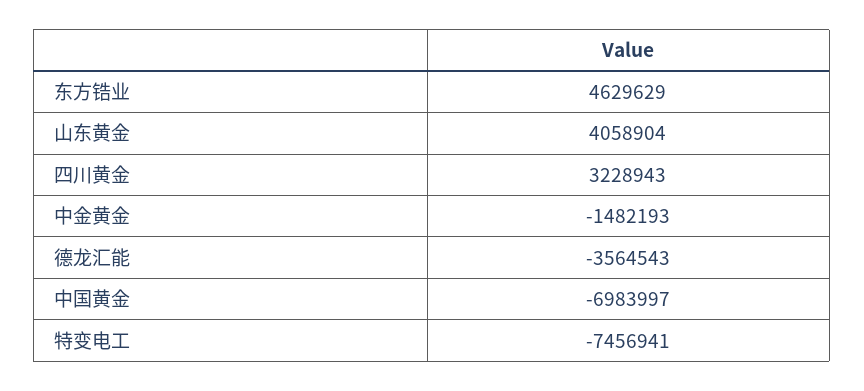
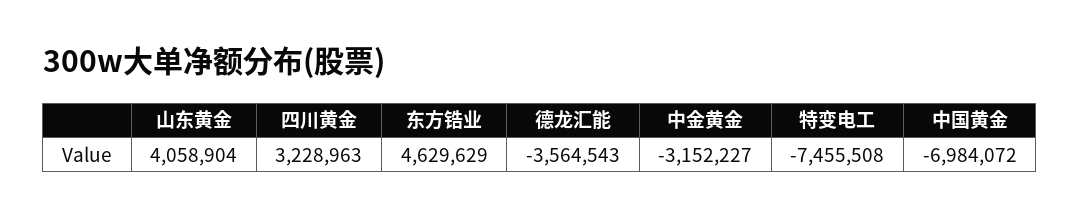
四川黄金: 3228943 -> 3228963
中金黄金: -1482193 -> -3152227
中国黄金: -6983997 -> -6984072
特变电工: -7456941 -> -7455508

